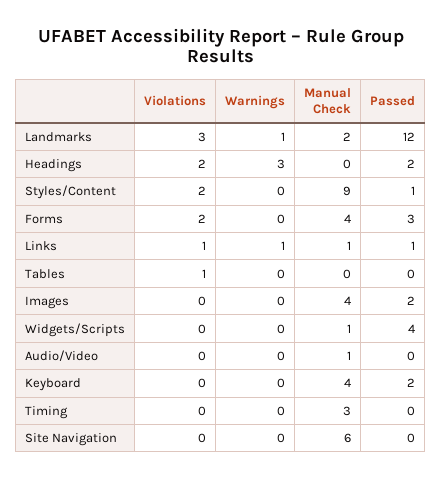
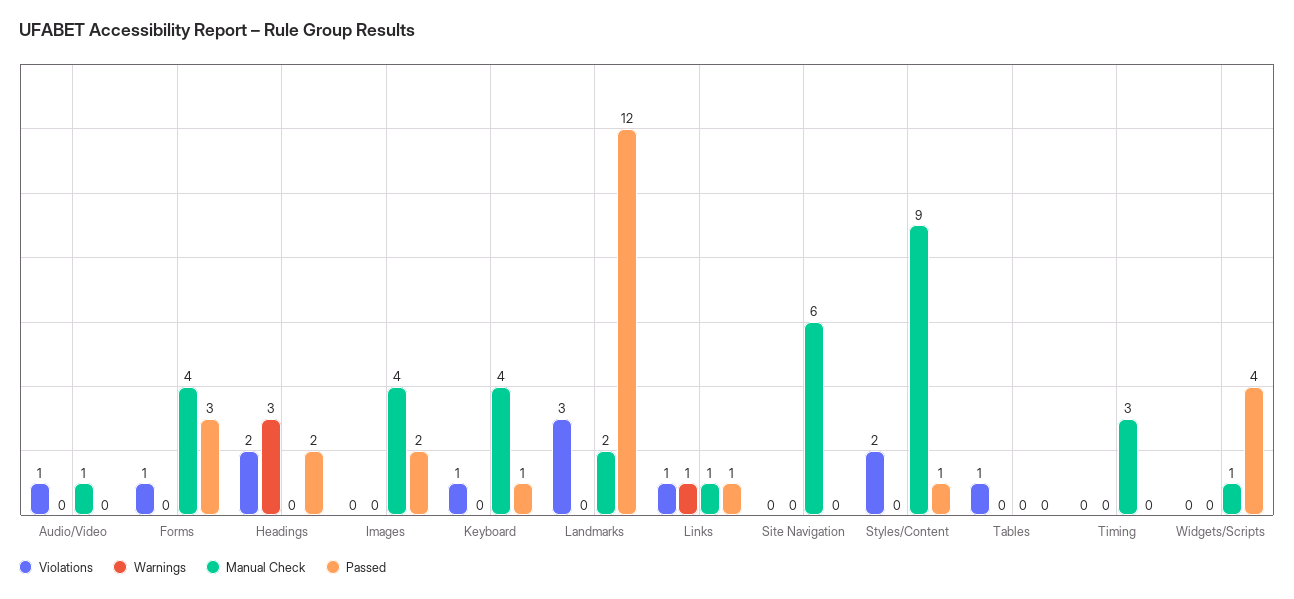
Warnings, Landmarks: 1 -> 0
Violations, Forms: 2 -> 1
Violations, Audio/Video: 0 -> 1
Violations, Keyboard: 0 -> 1
Passed, Keyboard: 2 -> 1

